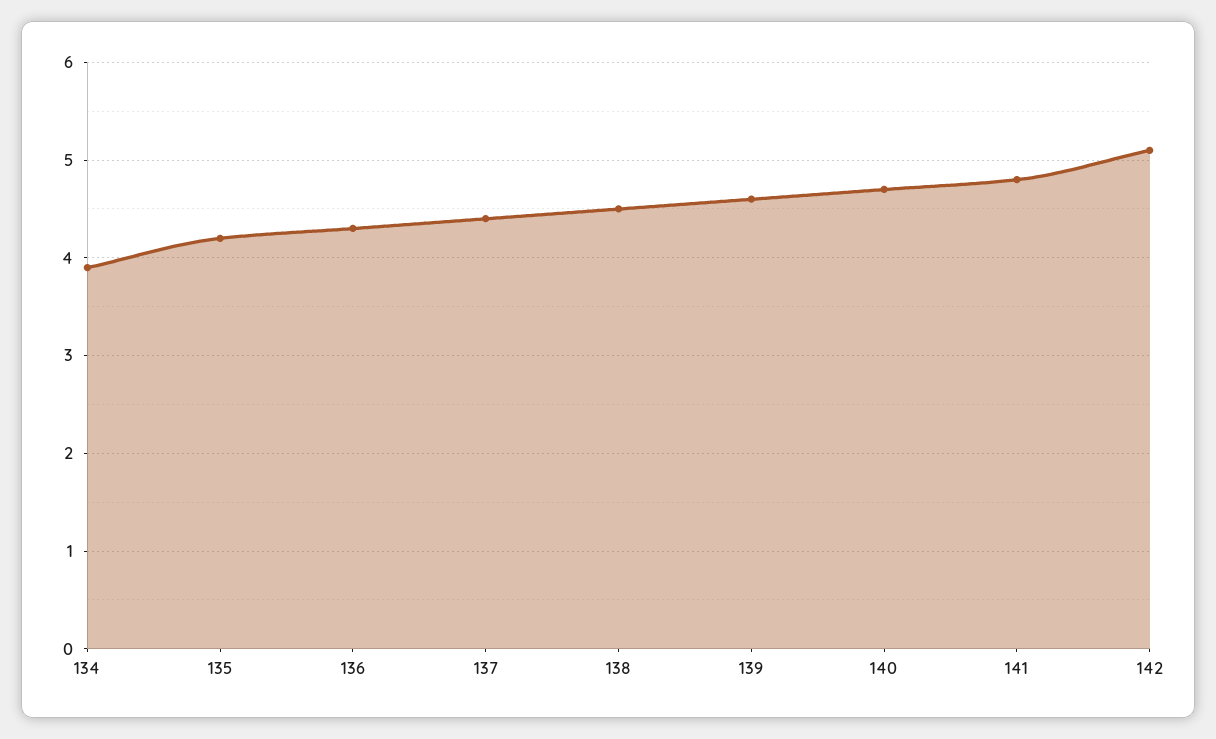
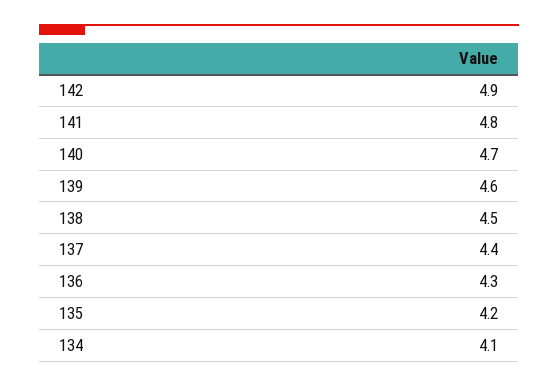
134: 3.9 -> 4.1
142: 5.1 -> 4.9

